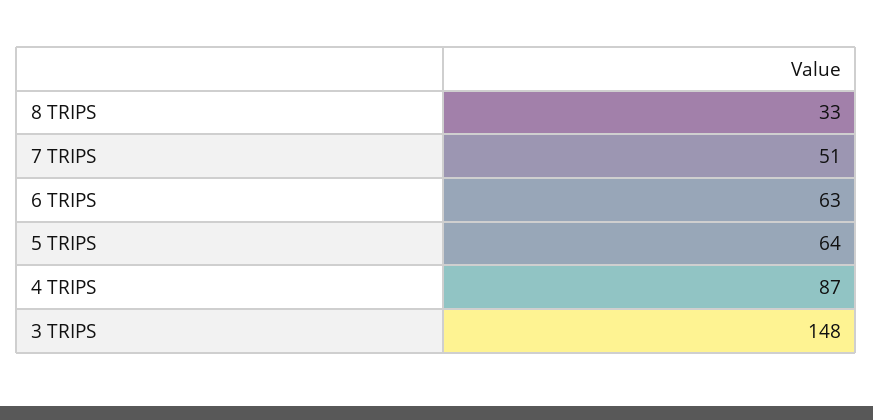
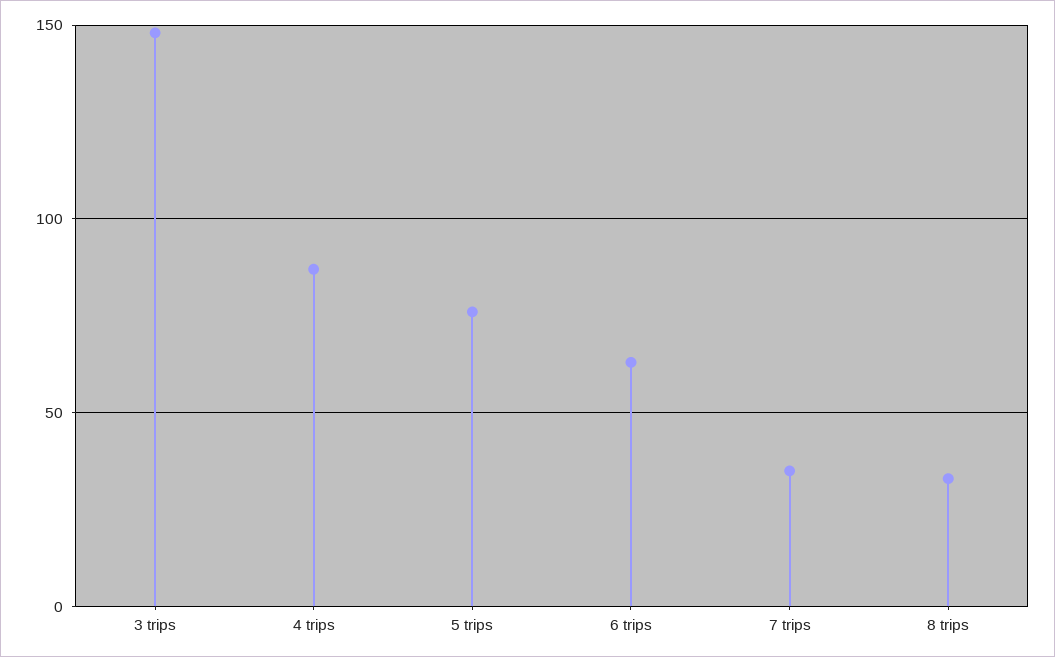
7 TRIPS: 51 -> 35
5 TRIPS: 64 -> 75

